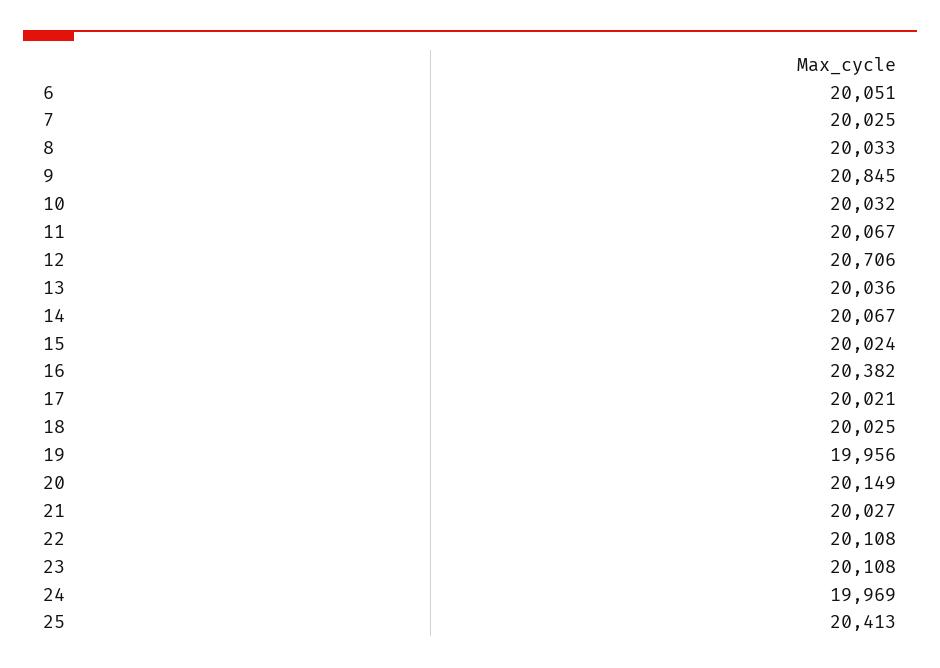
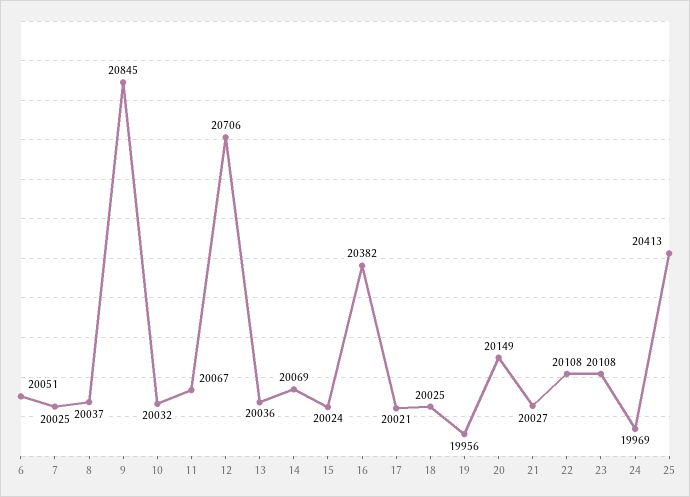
8: 20033 -> 20037
14: 20067 -> 20069

